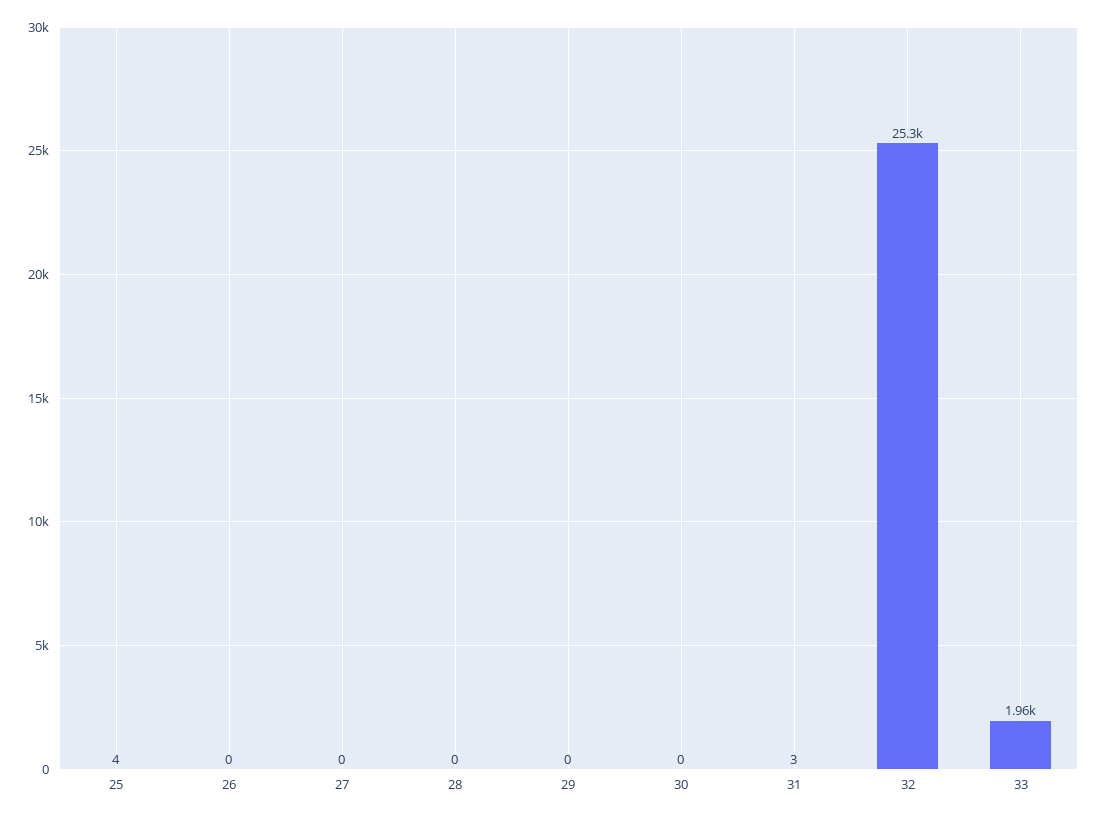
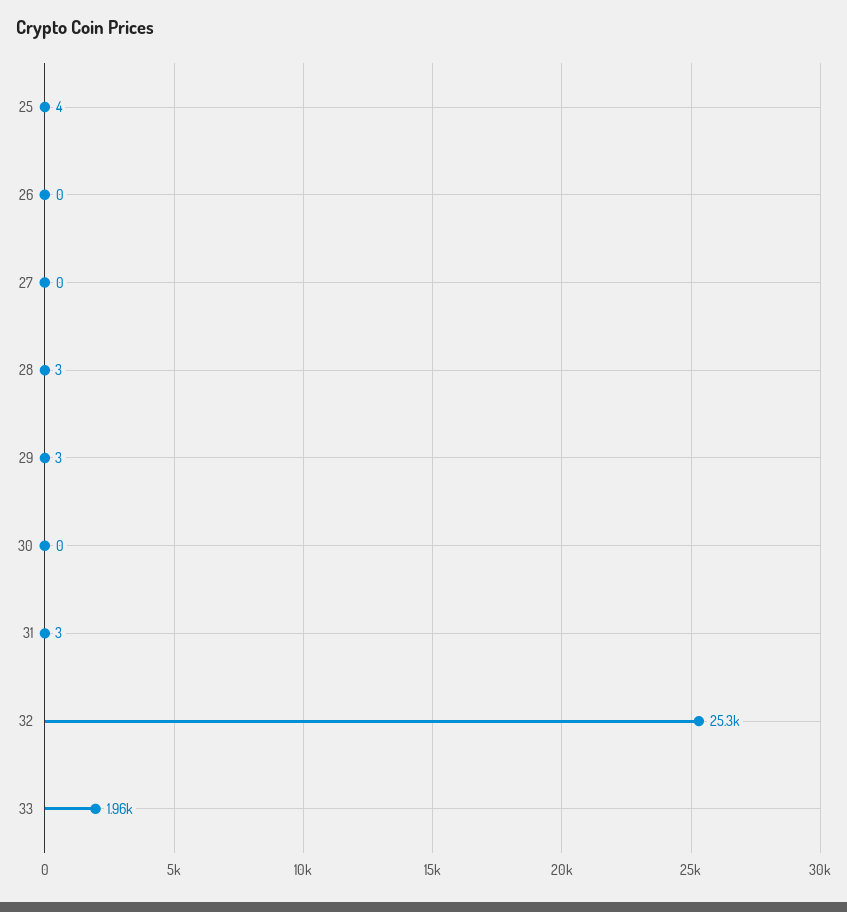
28: 0 -> 3
29: 0 -> 3

